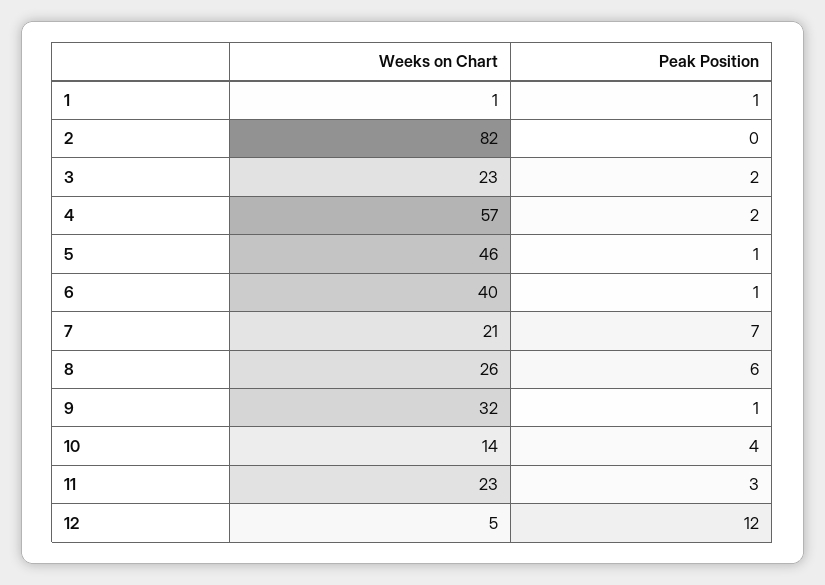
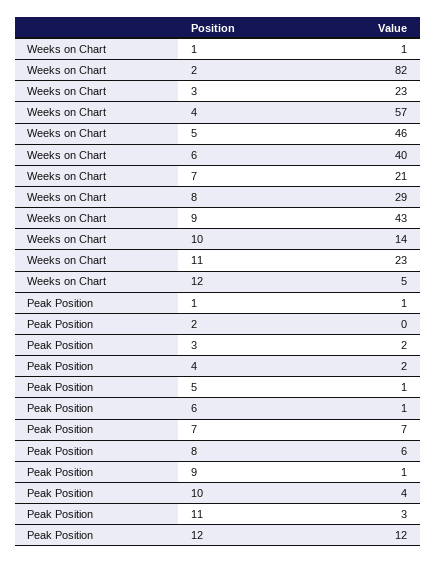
Weeks on Chart, 8: 26 -> 29
Weeks on Chart, 9: 32 -> 43

